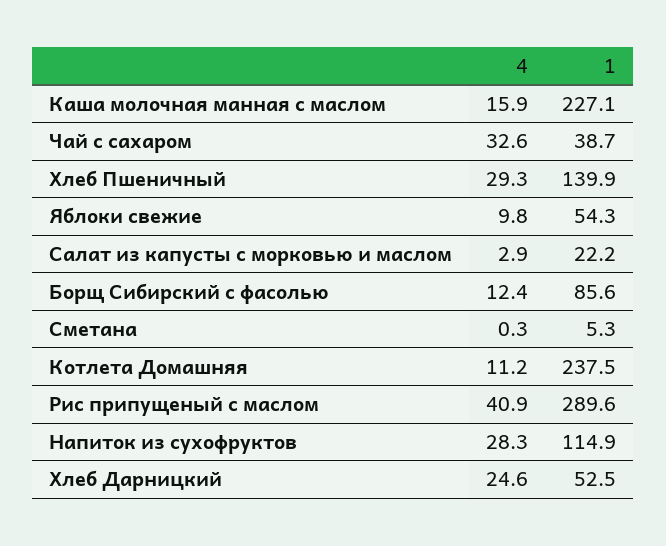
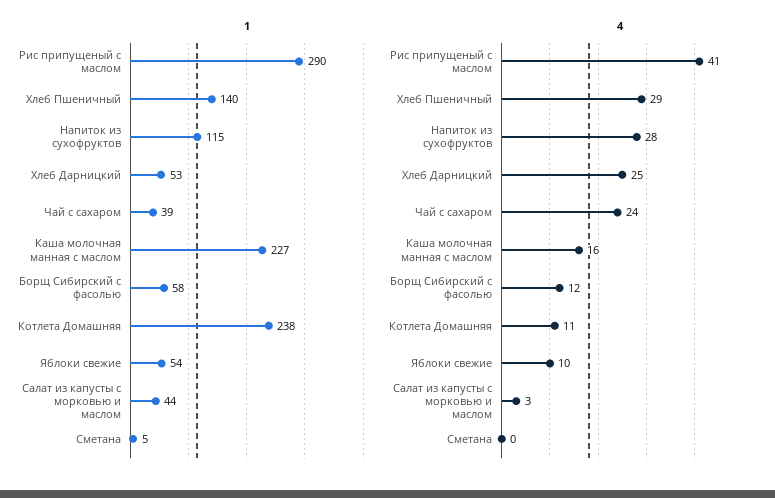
4, Чай с сахаром: 32.6 -> 24
1, Салат из капусты с морковью и маслом: 22.2 -> 44
1, Борщ Сибирский с фасолью: 85.6 -> 58

